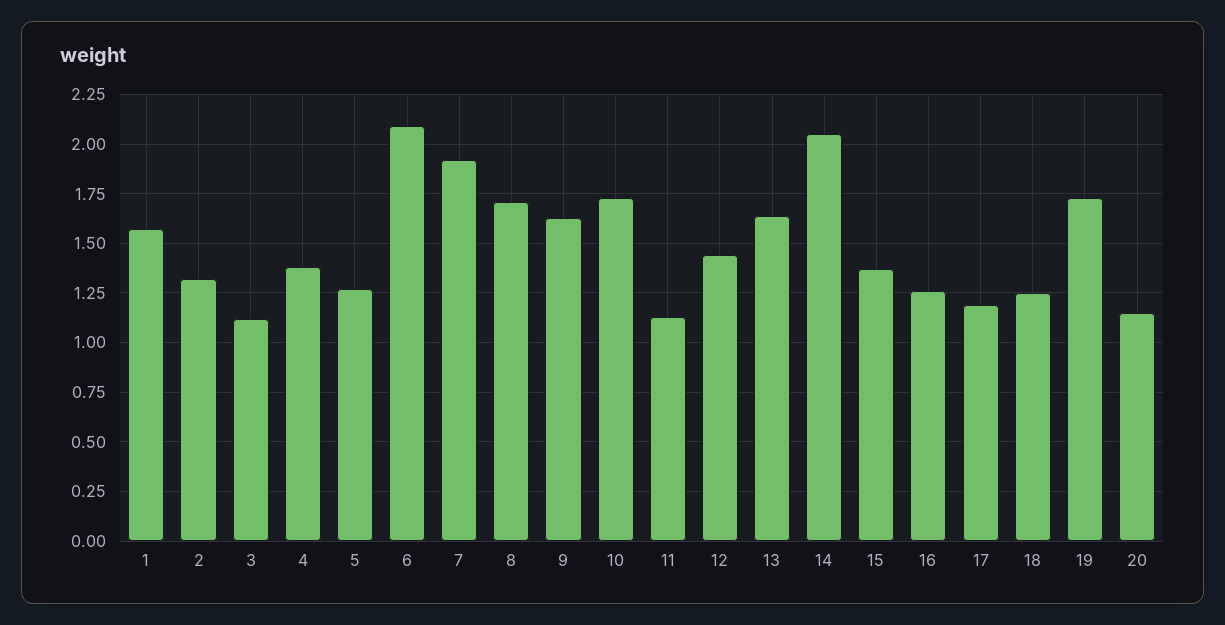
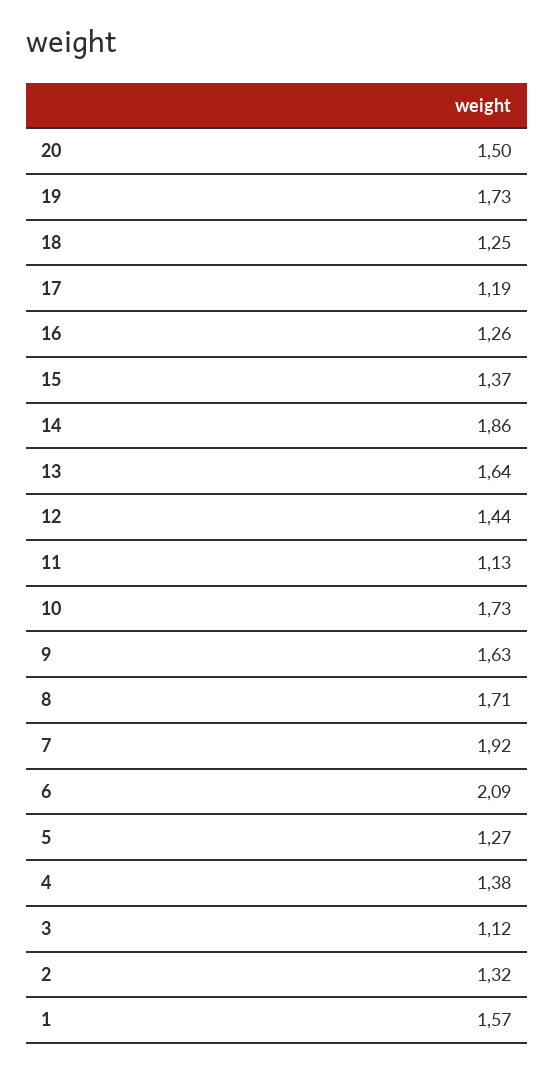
14: 2.05 -> 1.86
20: 1.15 -> 1.5

